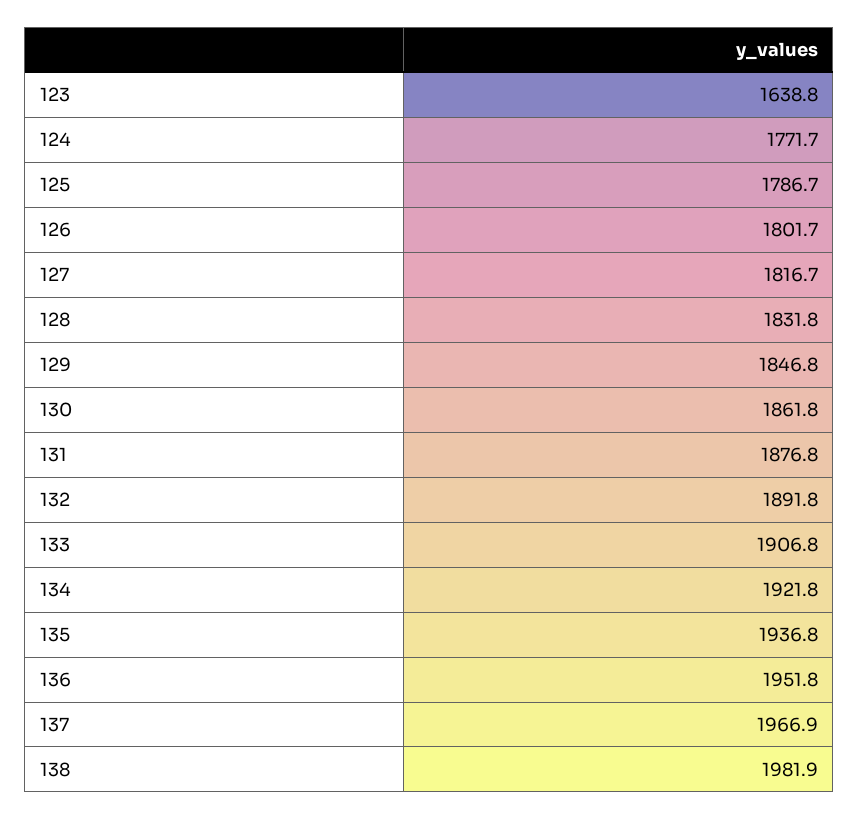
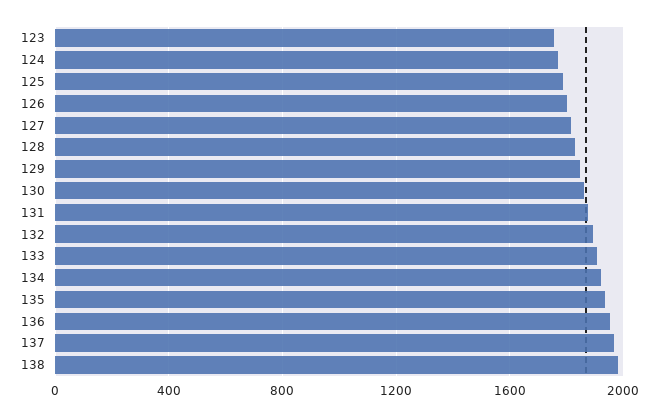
123: 1638.8 -> 1750

